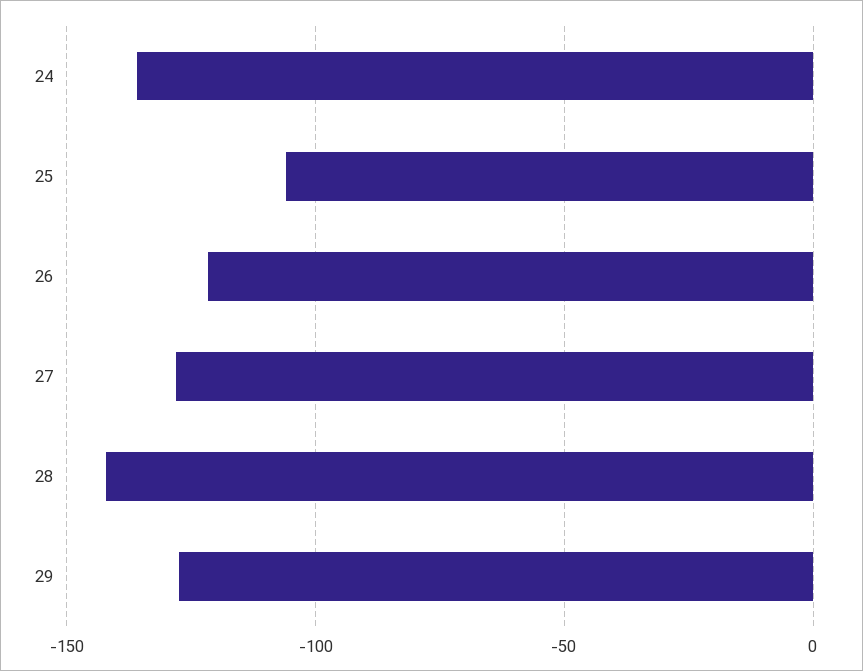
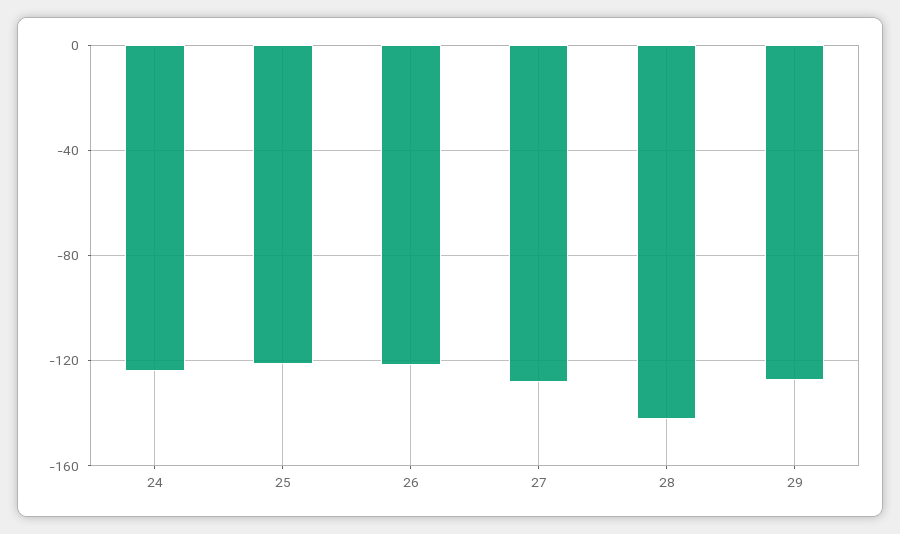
24: -135 -> -125
25: -105 -> -120

